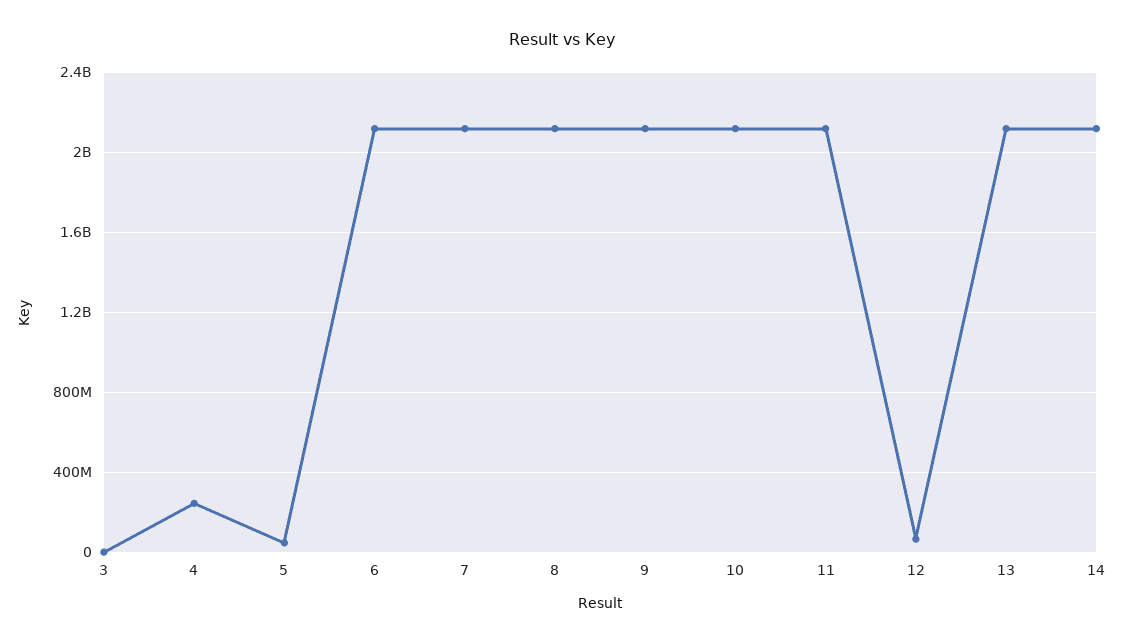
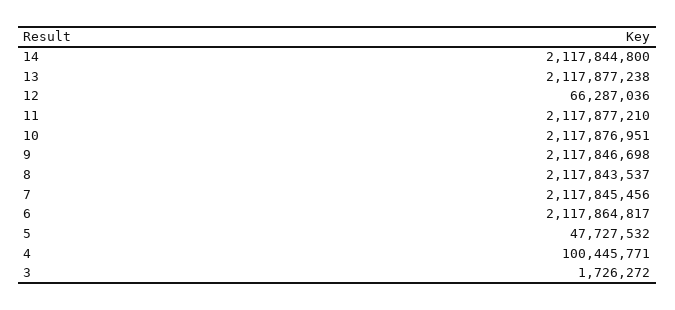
4: 250000000 -> 100445771

